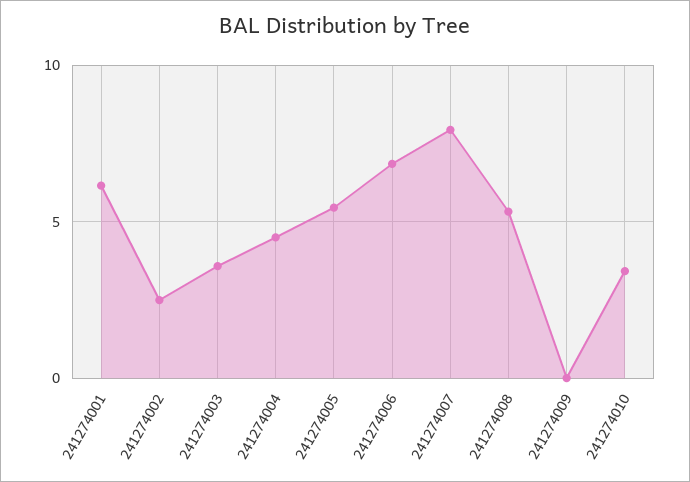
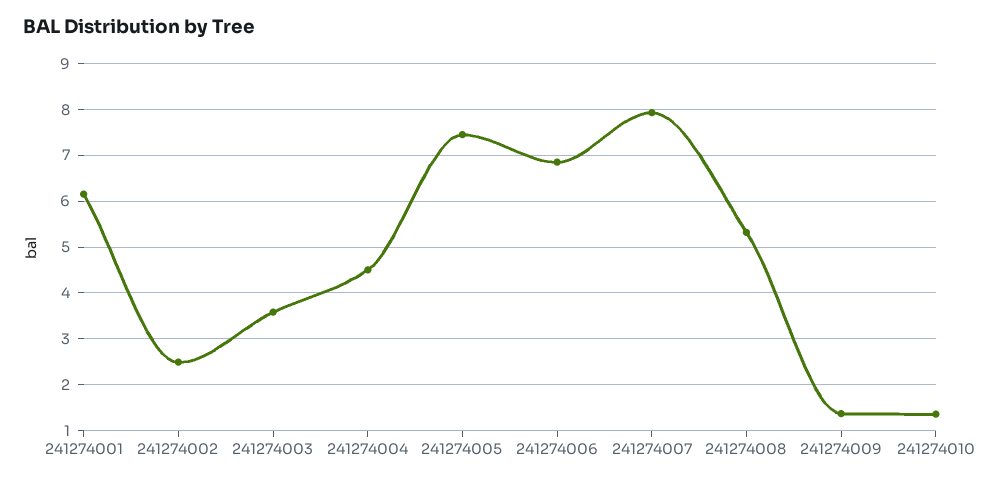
241274005: 5.5 -> 7.4
241274009: 0 -> 1.4
241274010: 3.5 -> 1.4

